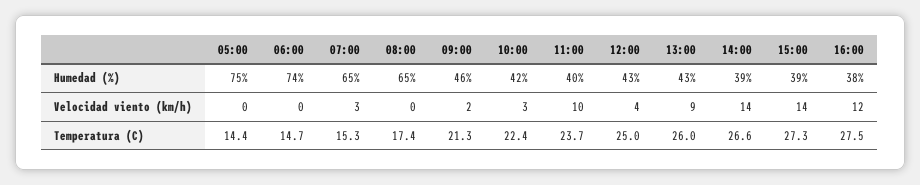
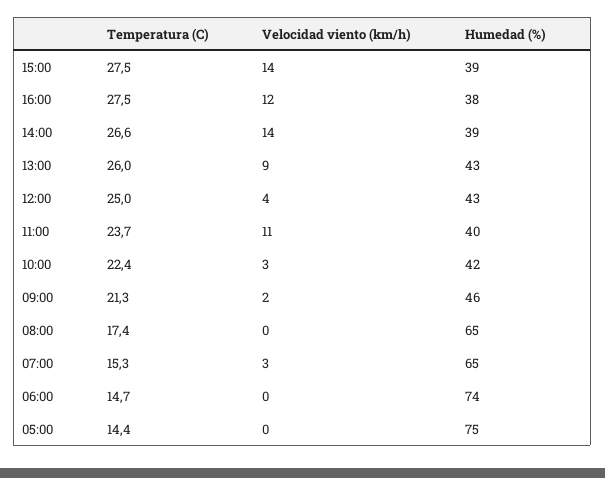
11:00, Velocidad viento (km/h): 10 -> 11
15:00, Temperatura (C): 27.3 -> 27.5

